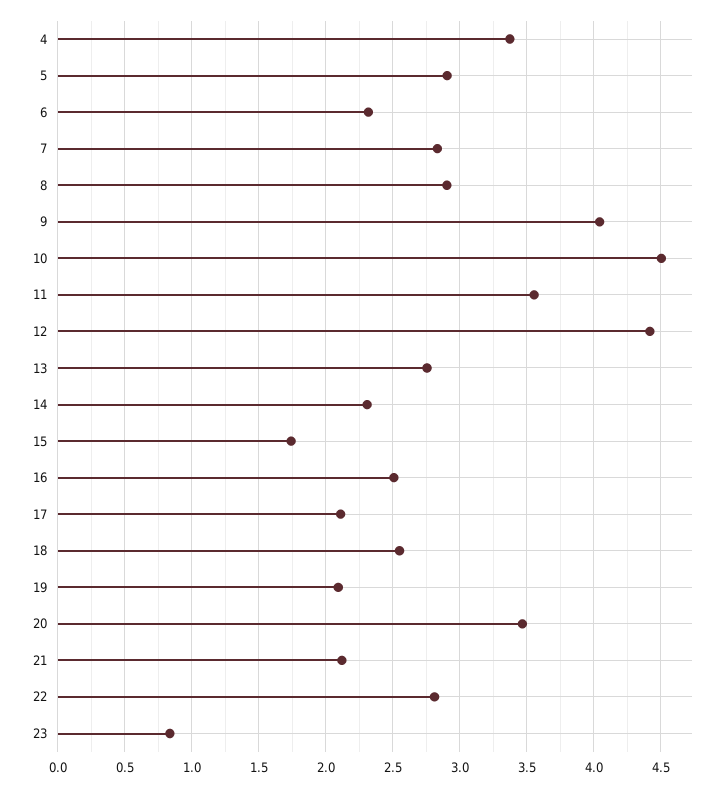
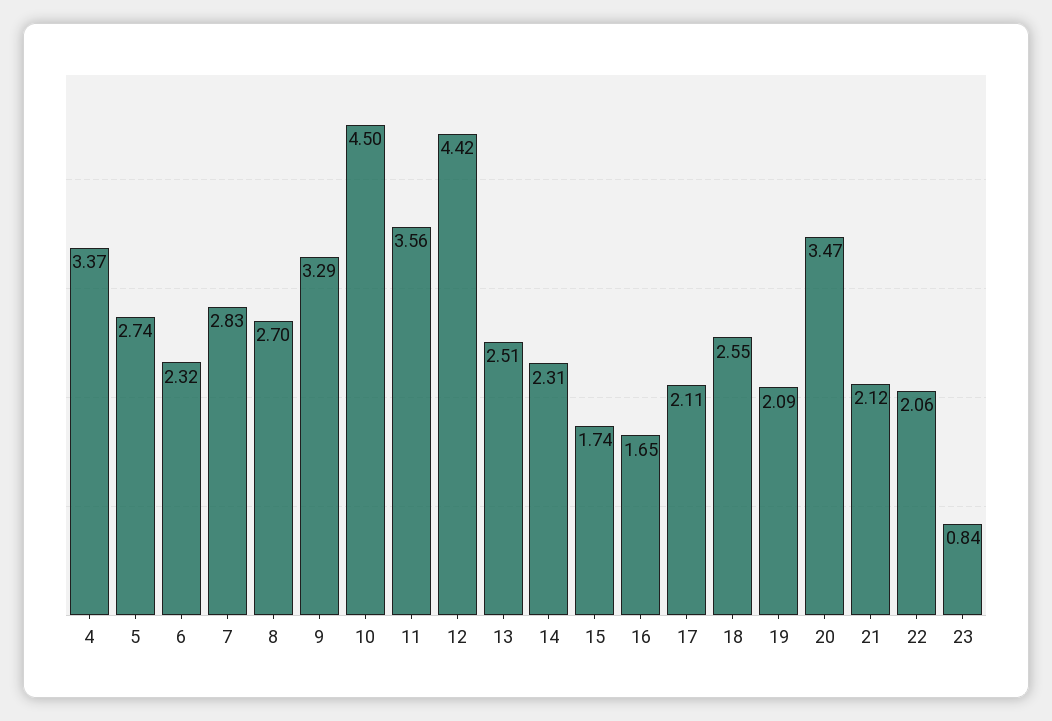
5: 2.9 -> 2.74
8: 2.9 -> 2.7
9: 4.05 -> 3.29
13: 2.75 -> 2.51
16: 2.5 -> 1.65
22: 2.8 -> 2.06

